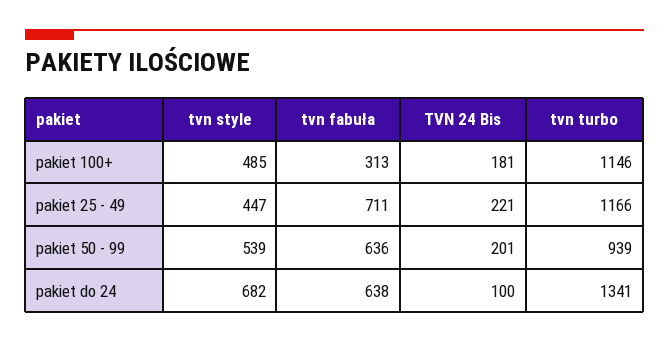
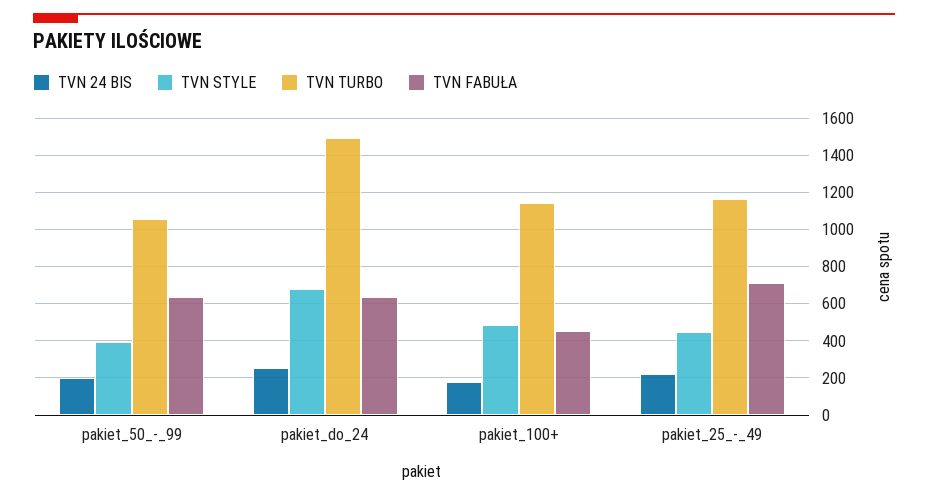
tvn fabuła, pakiet 100+: 313 -> 450
tvn style, pakiet 50 - 99: 539 -> 400
tvn turbo, pakiet 50 - 99: 939 -> 1050
TVN 24 Bis, pakiet do 24: 100 -> 250
tvn turbo, pakiet do 24: 1341 -> 1500

